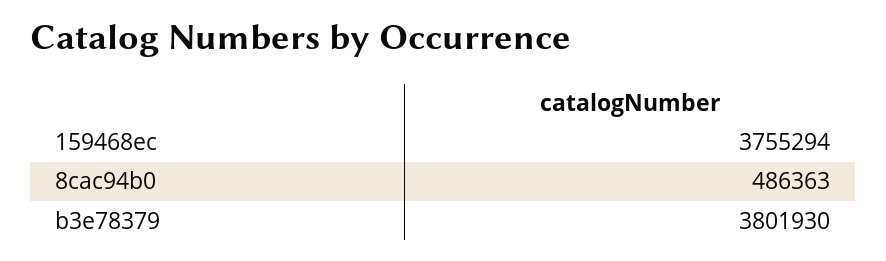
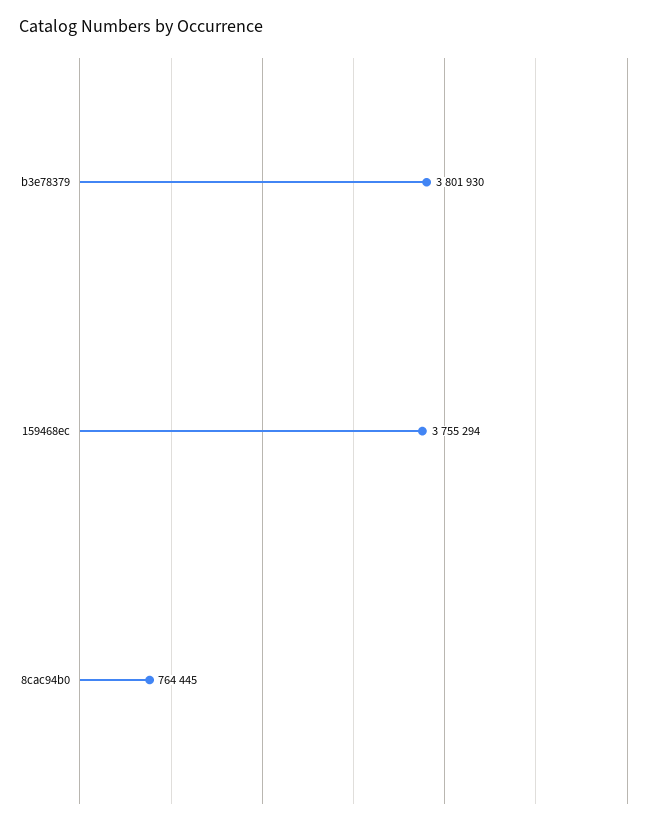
8cac94b0: 486363 -> 764445

